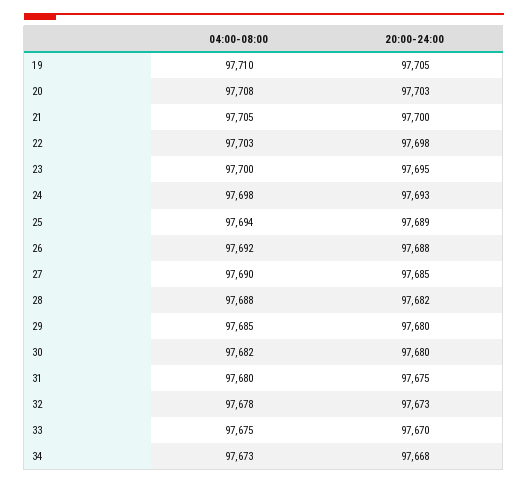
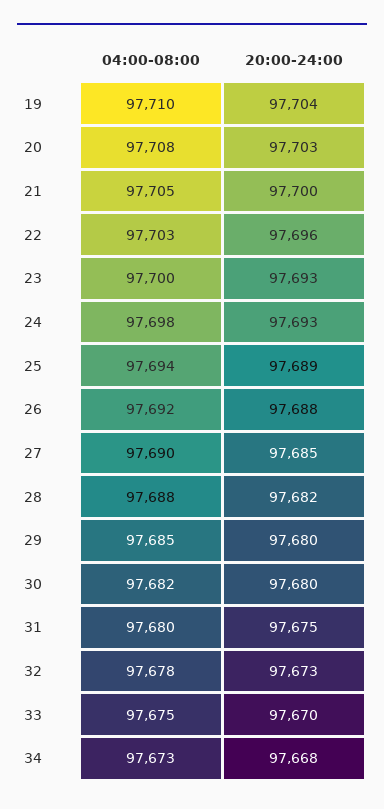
20:00-24:00, 19: 97705 -> 97704
20:00-24:00, 22: 97698 -> 97696
20:00-24:00, 23: 97695 -> 97693

